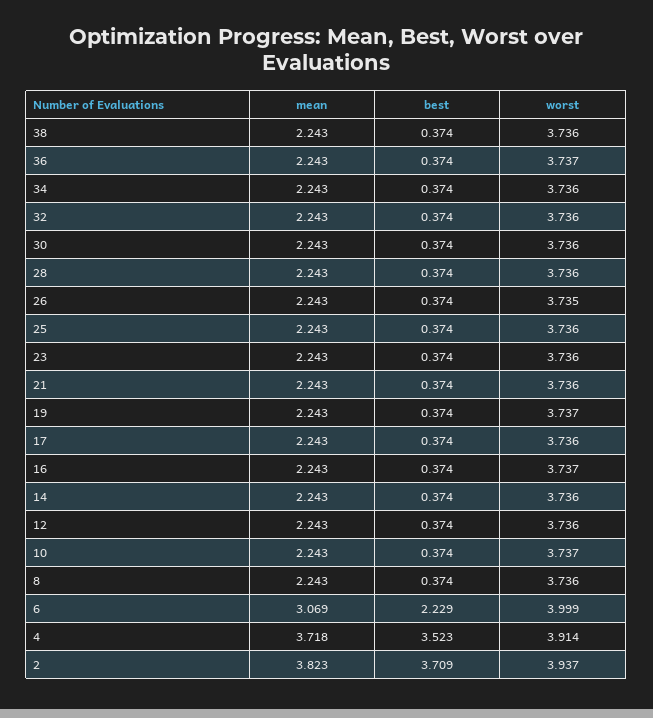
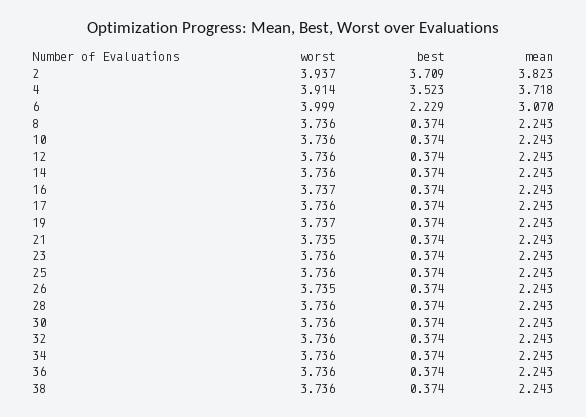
worst, 36: 3.737 -> 3.736
worst, 21: 3.736 -> 3.735
worst, 10: 3.737 -> 3.736
mean, 6: 3.069 -> 3.07

